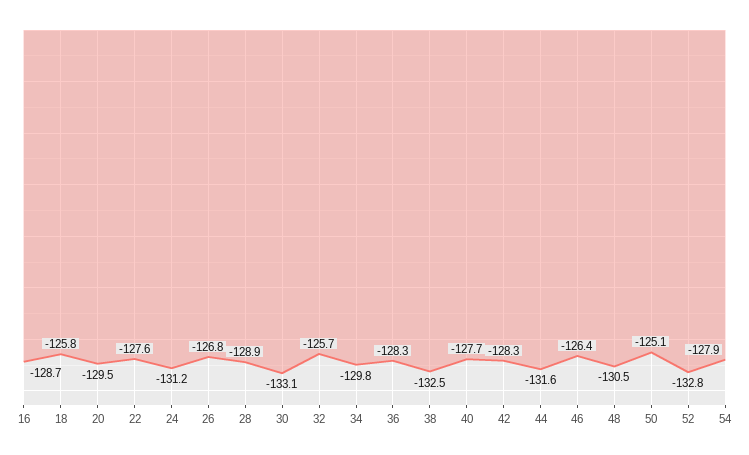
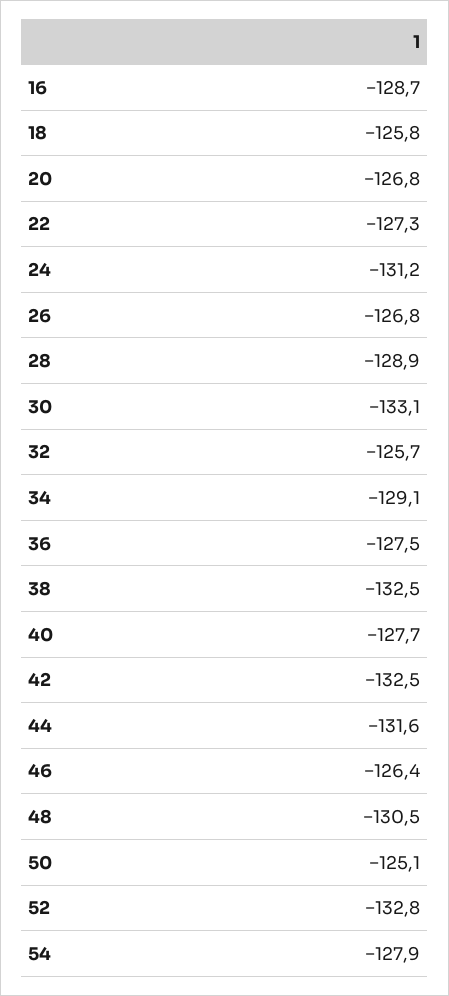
20: -129.5 -> -126.8
22: -127.6 -> -127.3
34: -129.8 -> -129.1
36: -128.3 -> -127.5
42: -128.3 -> -132.5

